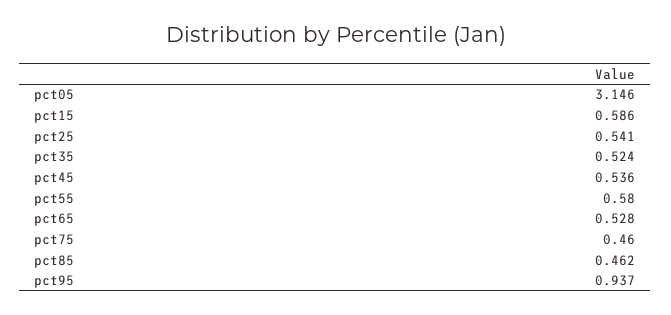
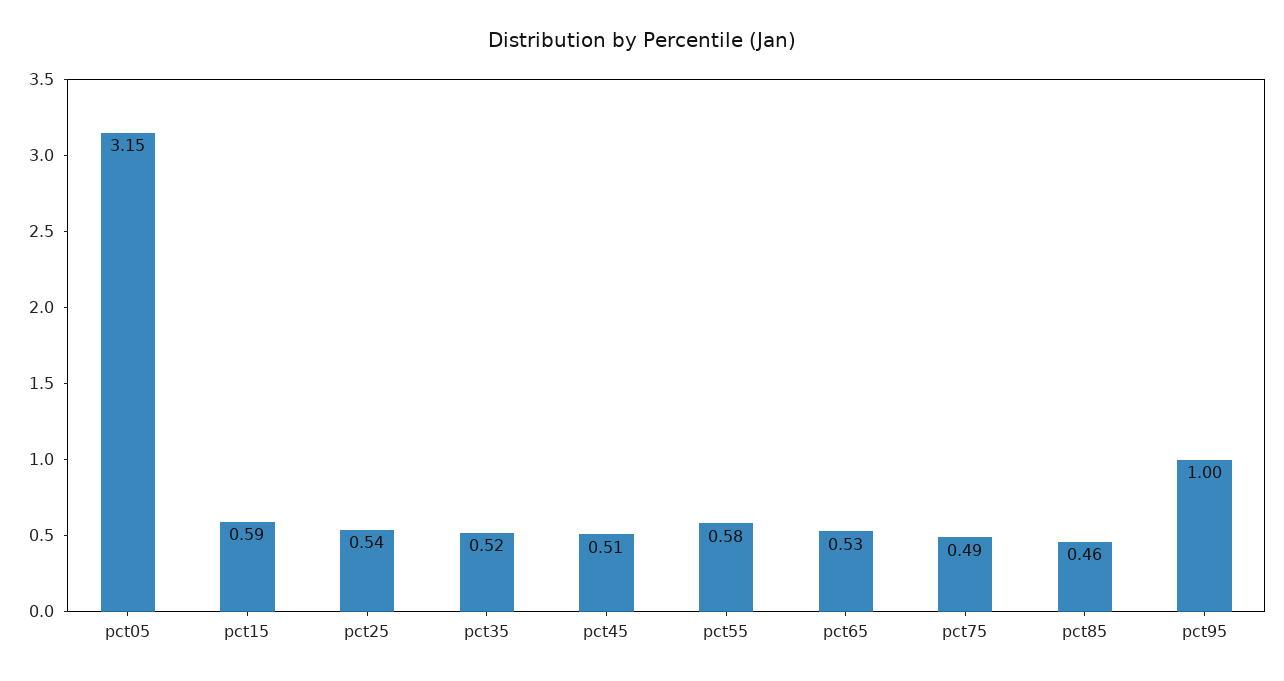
pct45: 0.536 -> 0.51
pct75: 0.46 -> 0.49
pct95: 0.937 -> 1

